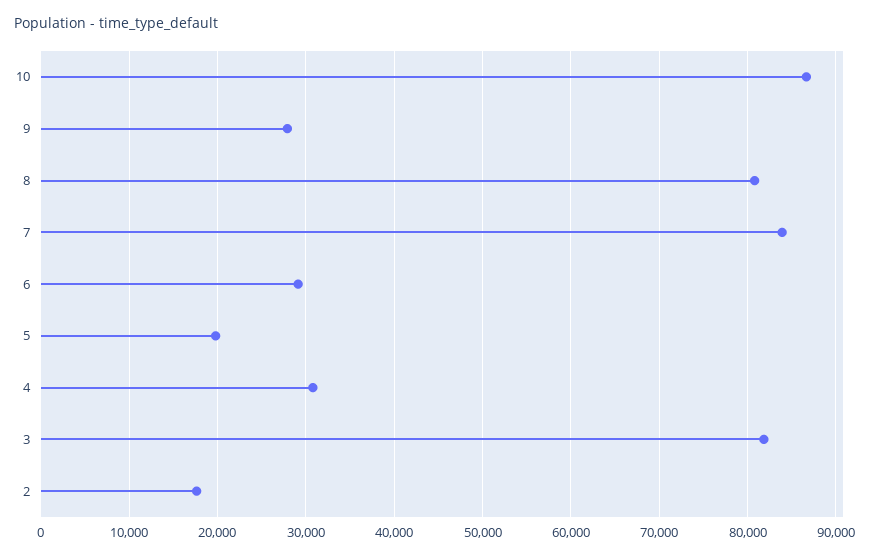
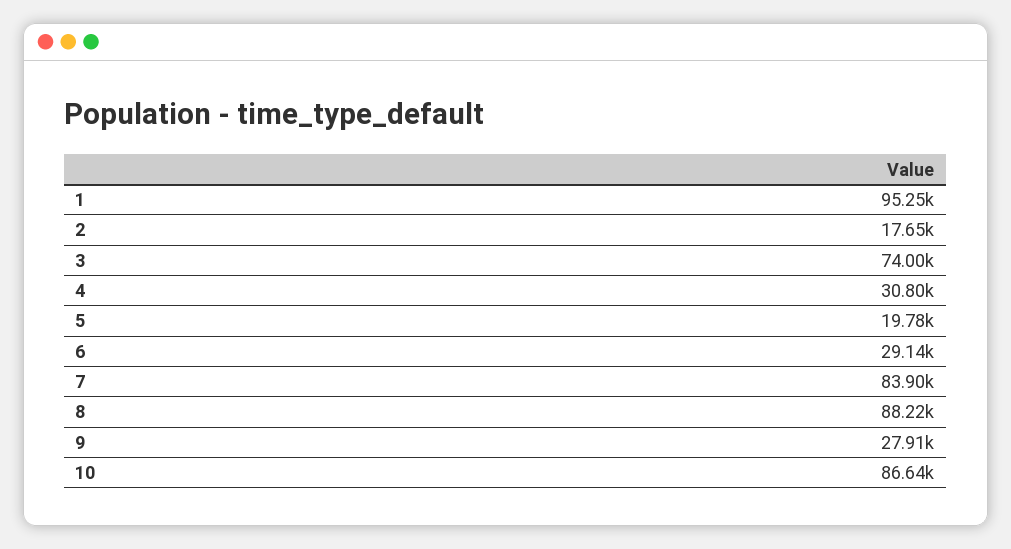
8: 81000 -> 88220
3: 82000 -> 74000
1: none -> 95250

